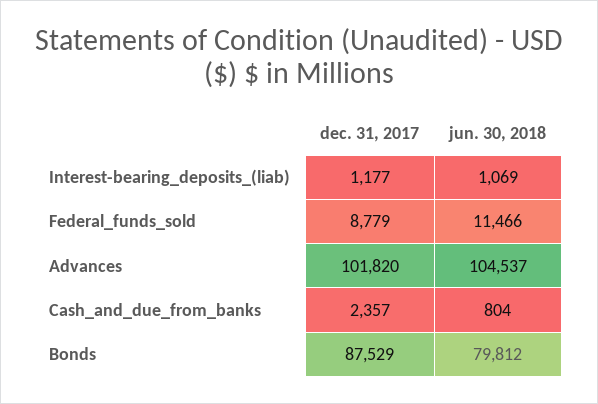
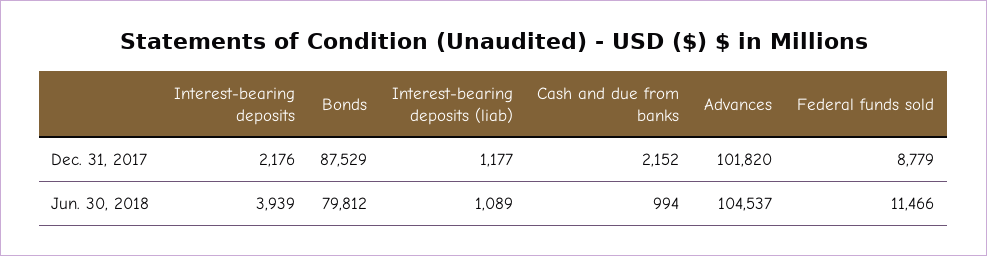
jun. 30, 2018, Interest-bearing_deposits_(liab): 1069 -> 1089
dec. 31, 2017, Cash_and_due_from_banks: 2357 -> 2152
jun. 30, 2018, Cash_and_due_from_banks: 804 -> 994
dec. 31, 2017, Interest-bearing deposits: none -> 2176
jun. 30, 2018, Interest-bearing deposits: none -> 3939

